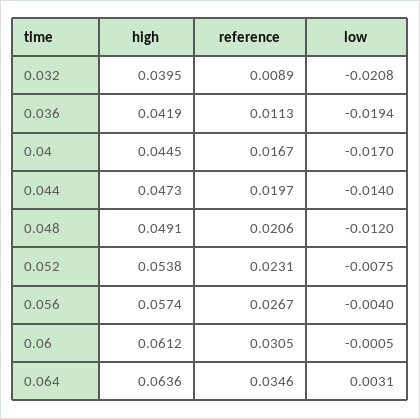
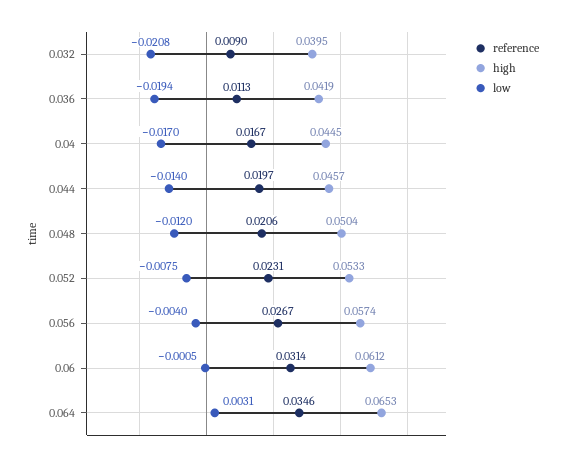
reference, 0.032: 0.0089 -> 0.009
high, 0.044: 0.0473 -> 0.0457
high, 0.048: 0.0491 -> 0.0504
high, 0.052: 0.0538 -> 0.0533
reference, 0.06: 0.0305 -> 0.0314
high, 0.064: 0.0636 -> 0.0653

